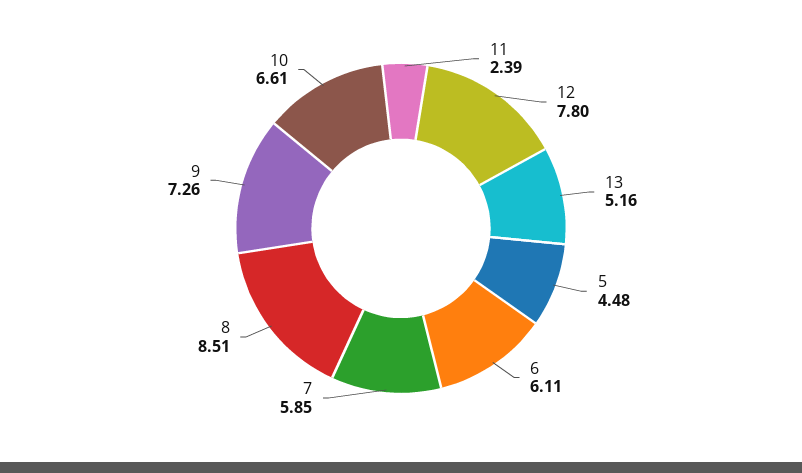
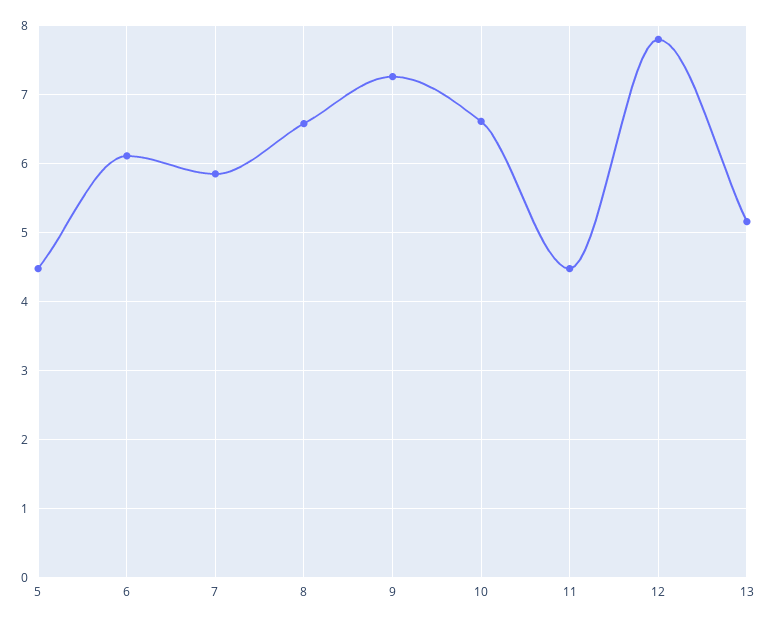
11: 2.39 -> 4.5
8: 8.51 -> 6.6

